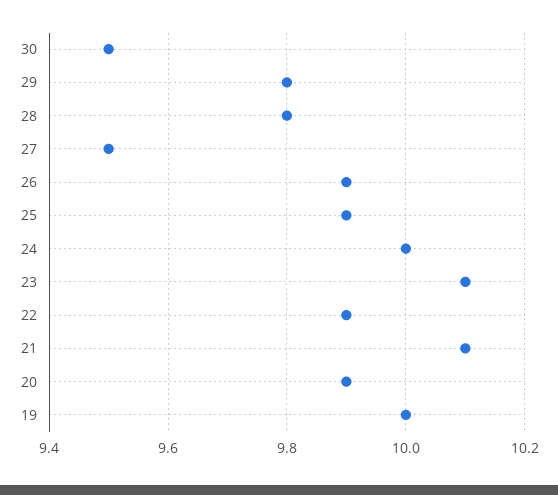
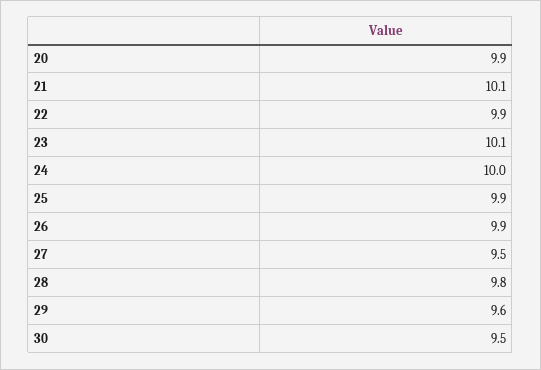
29: 9.8 -> 9.6
19: 10 -> none

